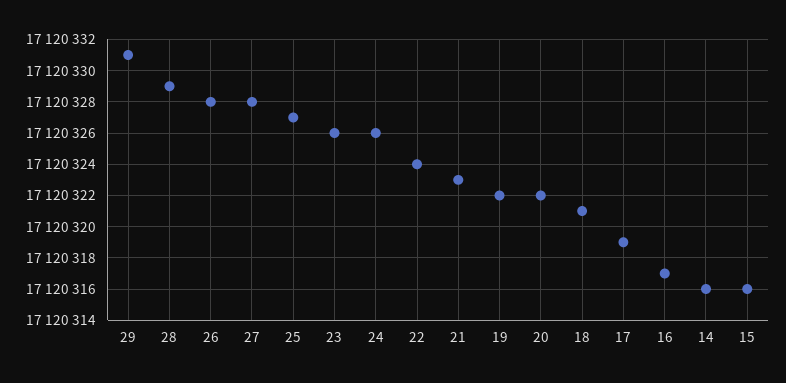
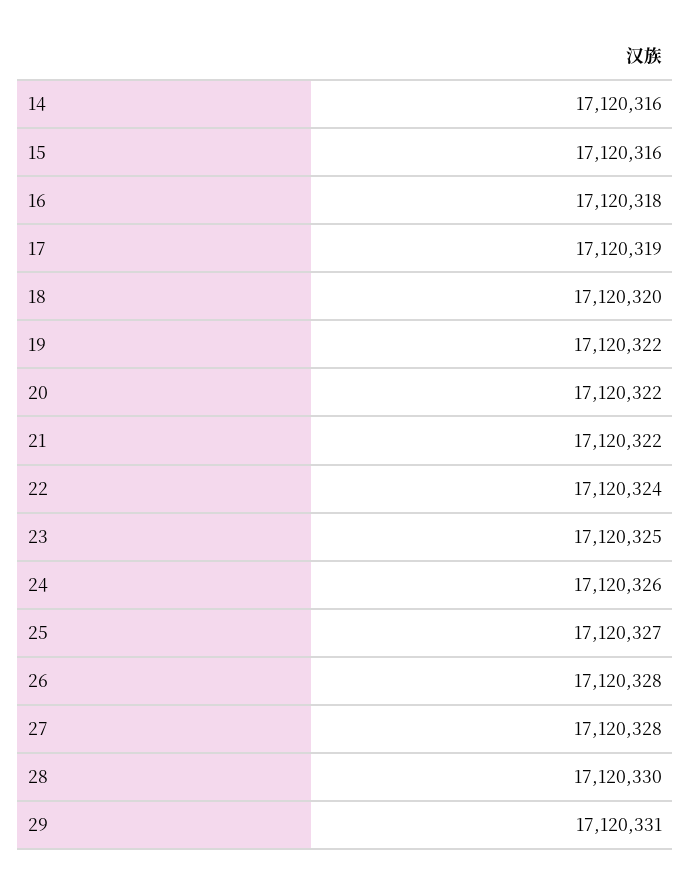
28: 17120329 -> 17120330
23: 17120326 -> 17120325
21: 17120323 -> 17120322
18: 17120321 -> 17120320
16: 17120317 -> 17120318

